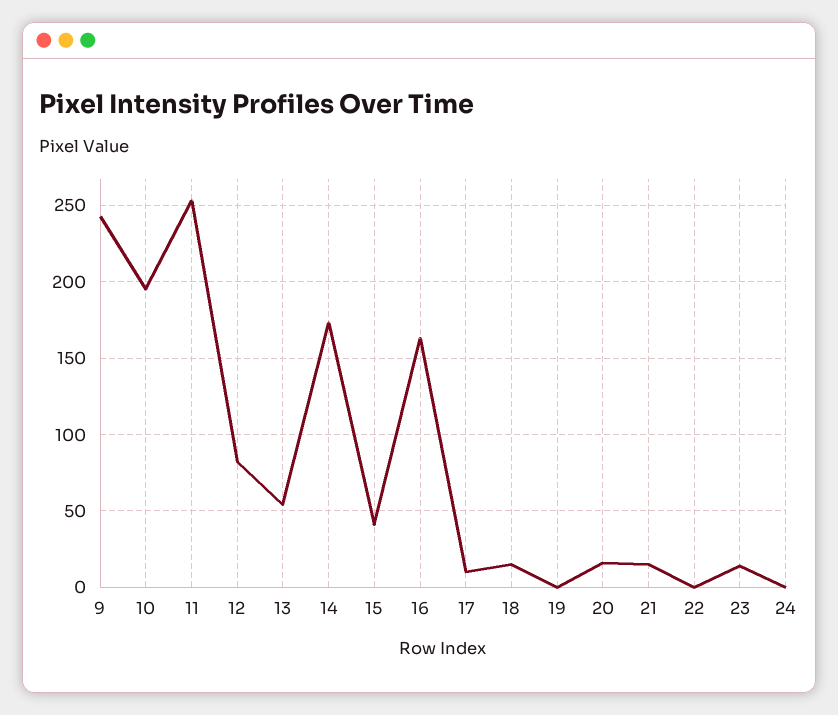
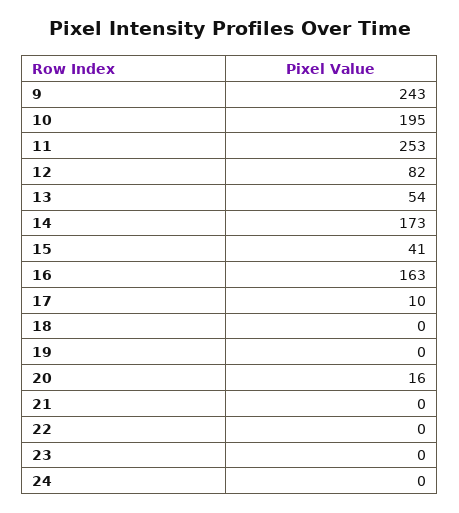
18: 15 -> 0
21: 15 -> 0
23: 15 -> 0

